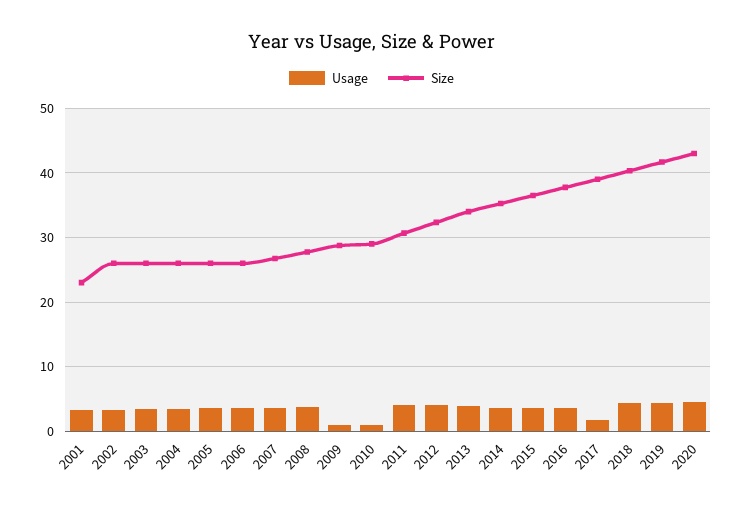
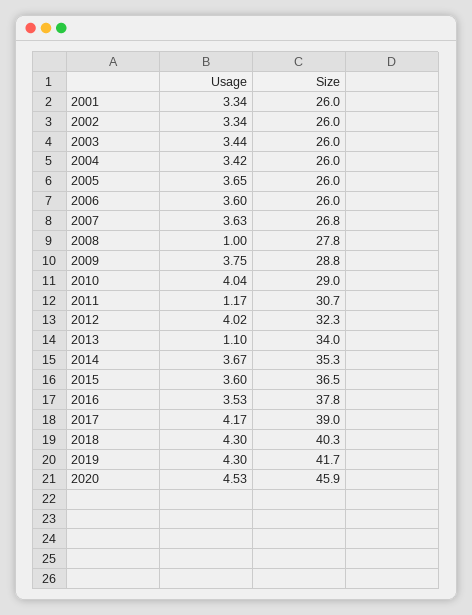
Size, 2001: 23 -> 26
Usage, 2008: 4 -> 1
Usage, 2009: 1 -> 3.75
Usage, 2010: 1 -> 4.04
Usage, 2011: 4 -> 1.17
Usage, 2013: 4 -> 1.1
Usage, 2017: 2 -> 4.17
Size, 2020: 43 -> 45.9

